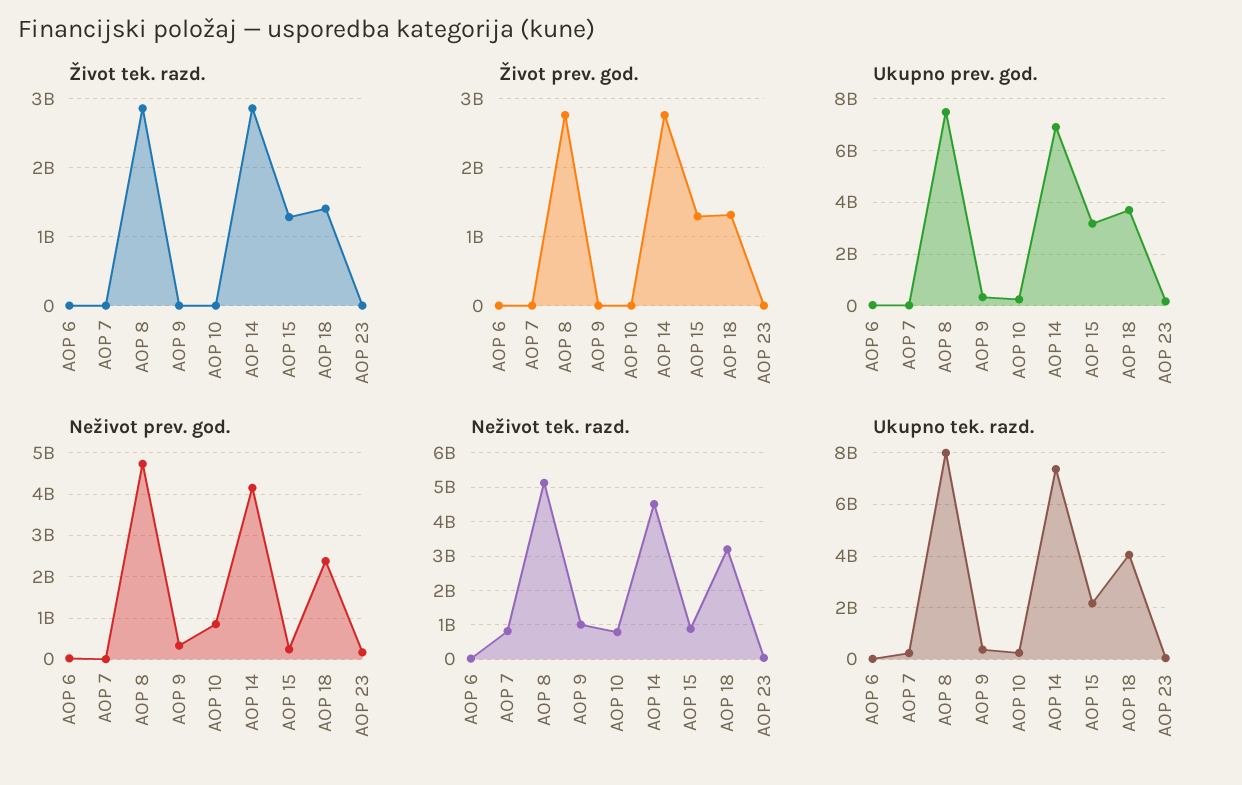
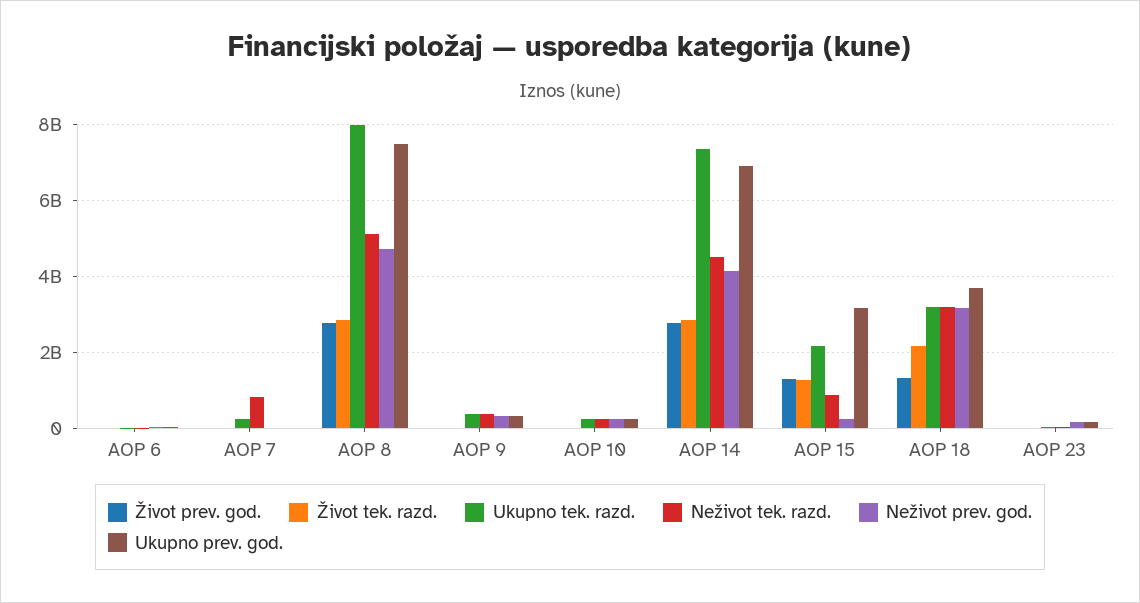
Život tek. razd., AOP 18: 1400000000 -> 2200000000
Neživot prev. god., AOP 10: 800000000 -> 200000000
Neživot prev. god., AOP 18: 2400000000 -> 3200000000
Neživot tek. razd., AOP 9: 1000000000 -> 400000000
Neživot tek. razd., AOP 10: 800000000 -> 200000000
Ukupno tek. razd., AOP 18: 4000000000 -> 3200000000

